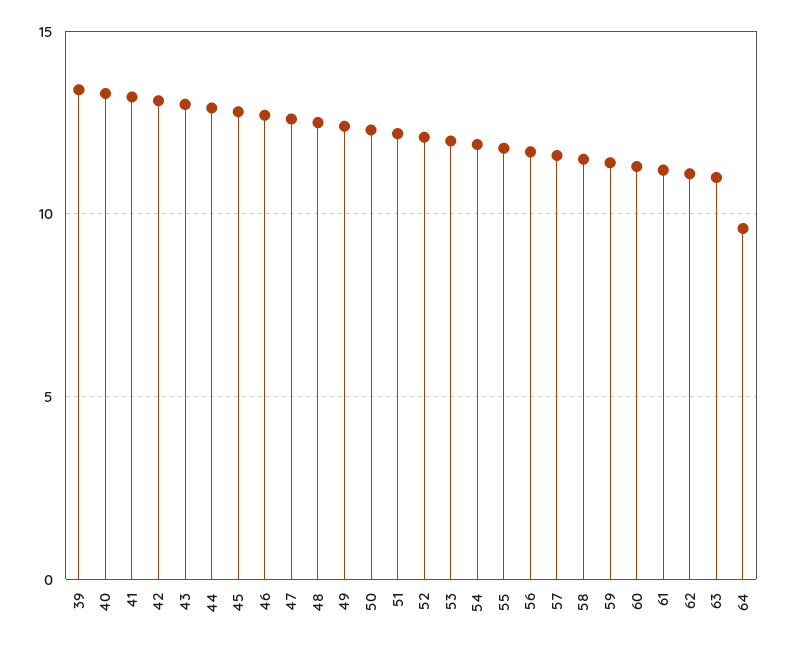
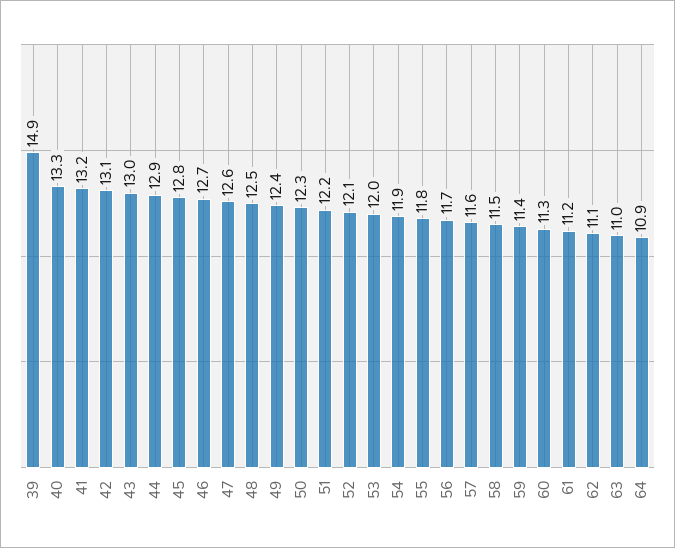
39: 13.5 -> 14.9
64: 9.5 -> 10.9

